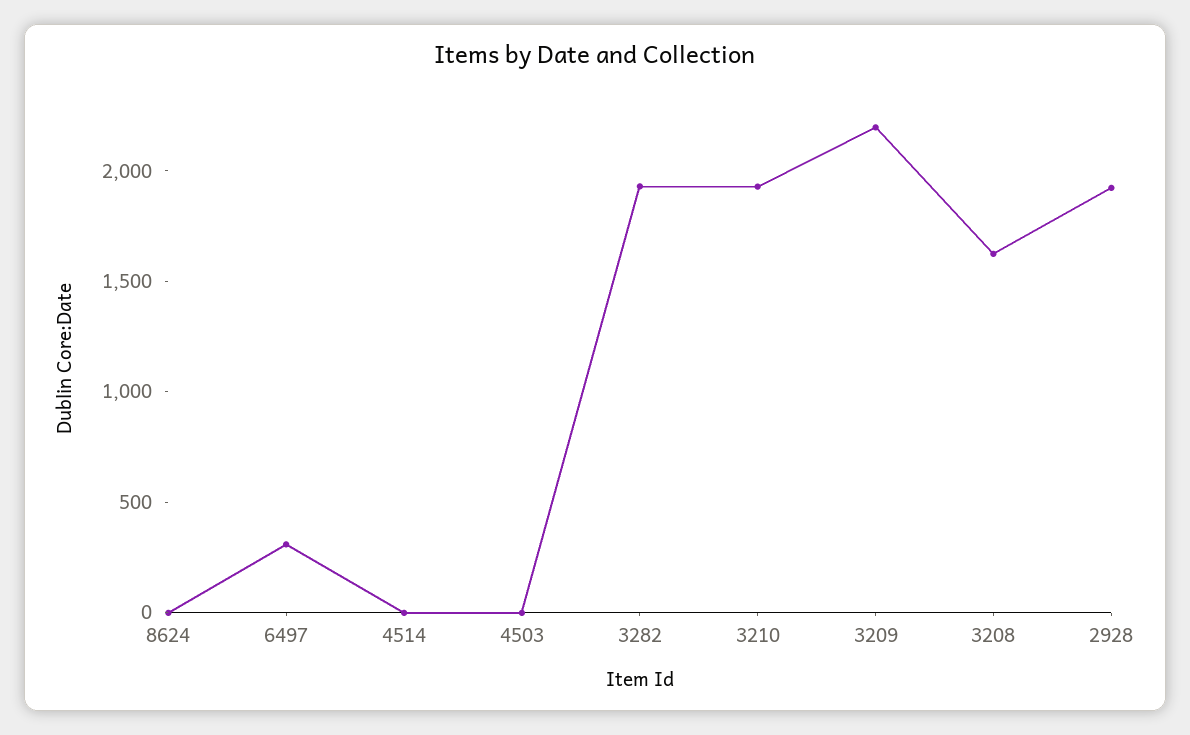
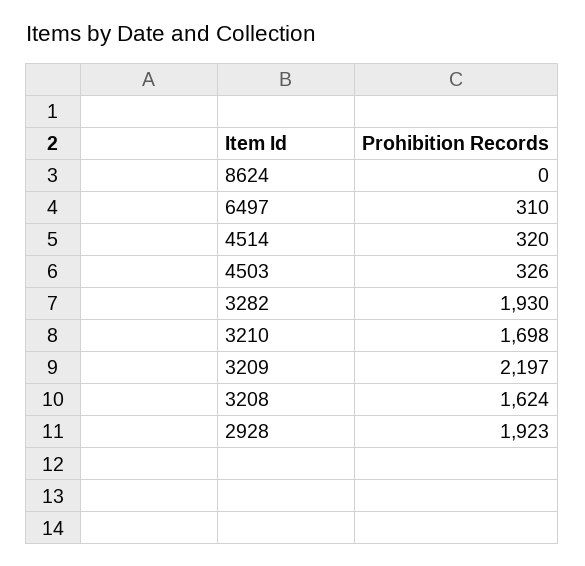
4514: 0 -> 320
4503: 0 -> 326
3210: 1900 -> 1698

